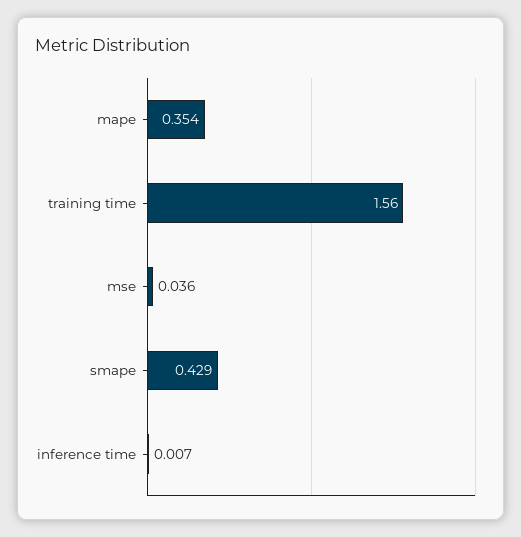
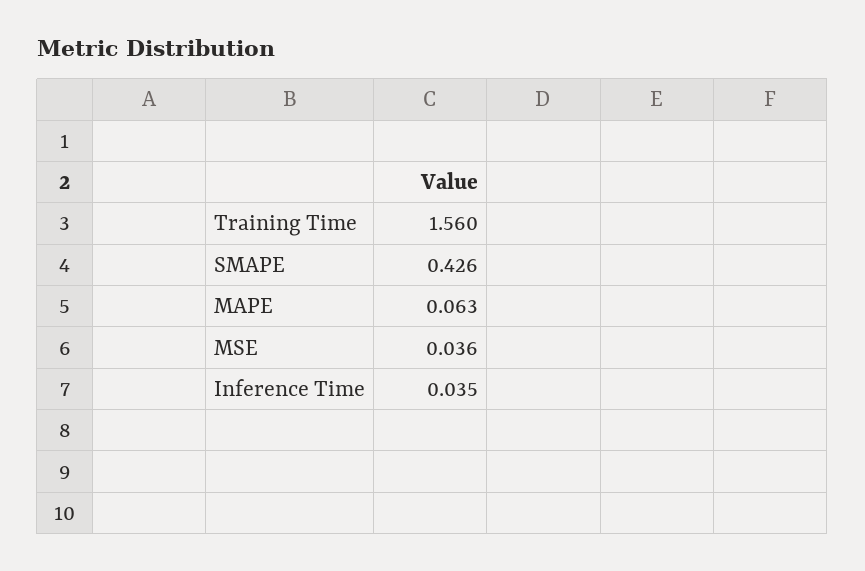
mape: 0.354 -> 0.063
smape: 0.429 -> 0.426
inference time: 0.007 -> 0.035

